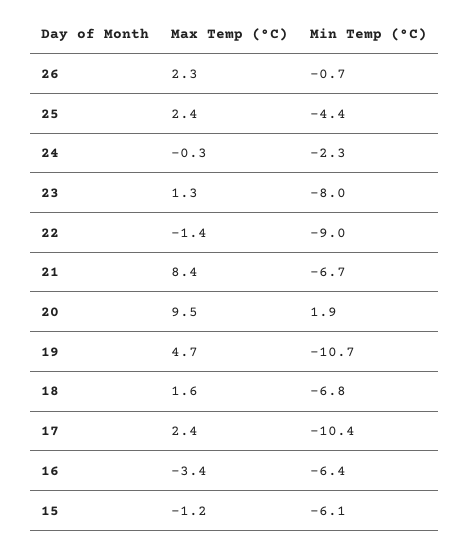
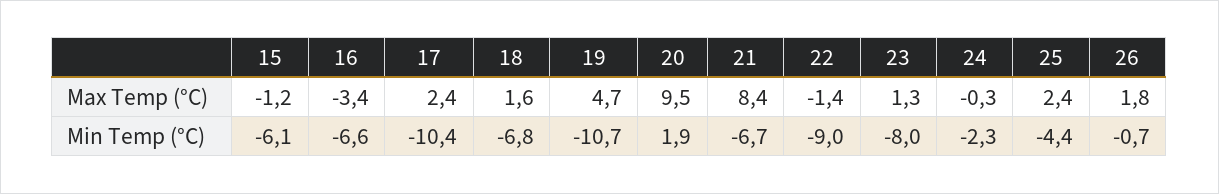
Max Temp (°C), 26: 2.3 -> 1.8
Min Temp (°C), 16: -6.4 -> -6.6

